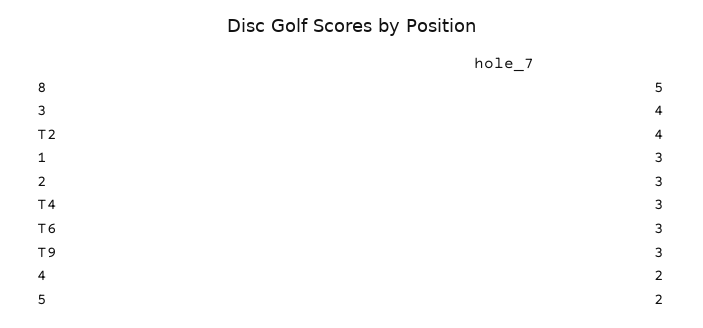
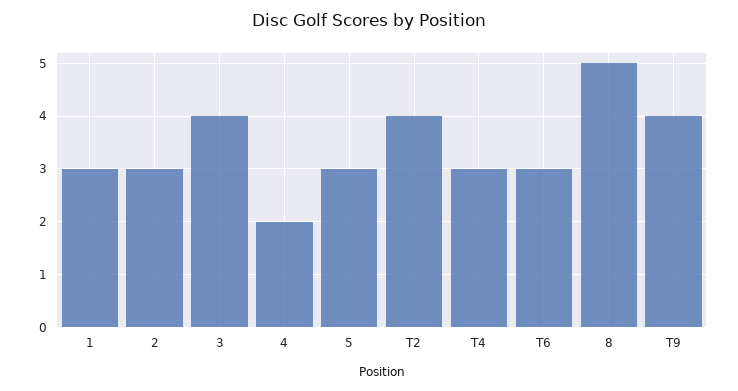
T9: 3 -> 4
5: 2 -> 3

